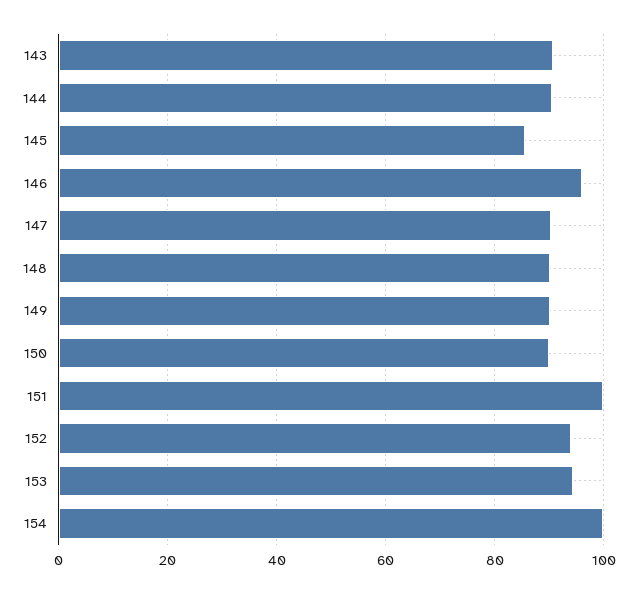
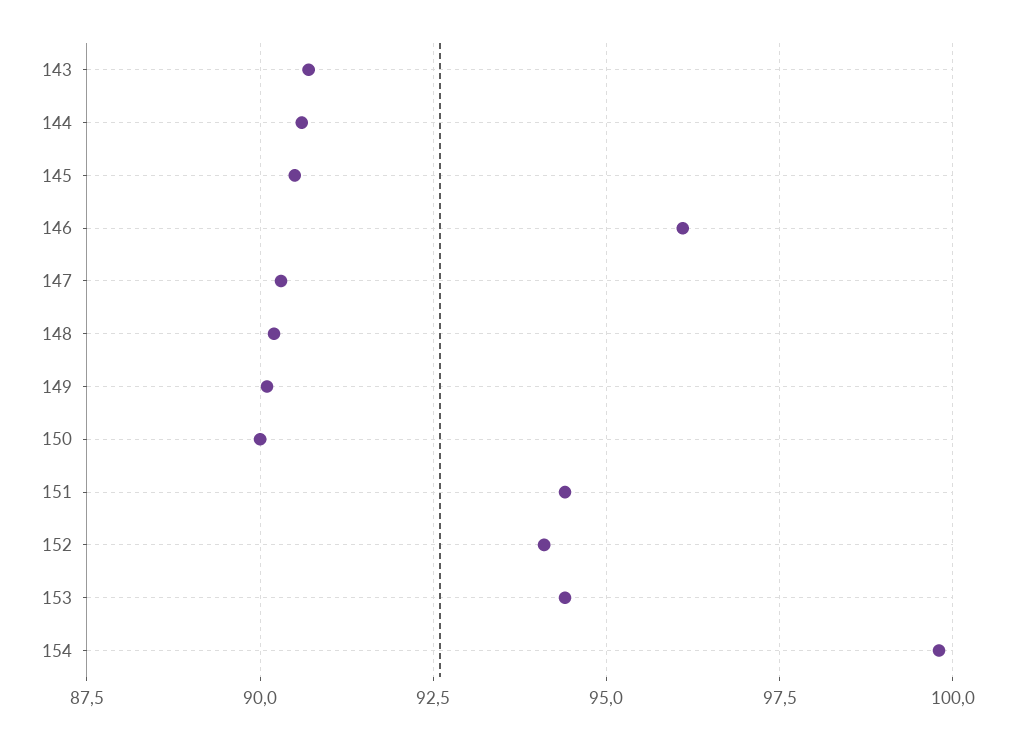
145: 86 -> 90.5
151: 100 -> 94.5

